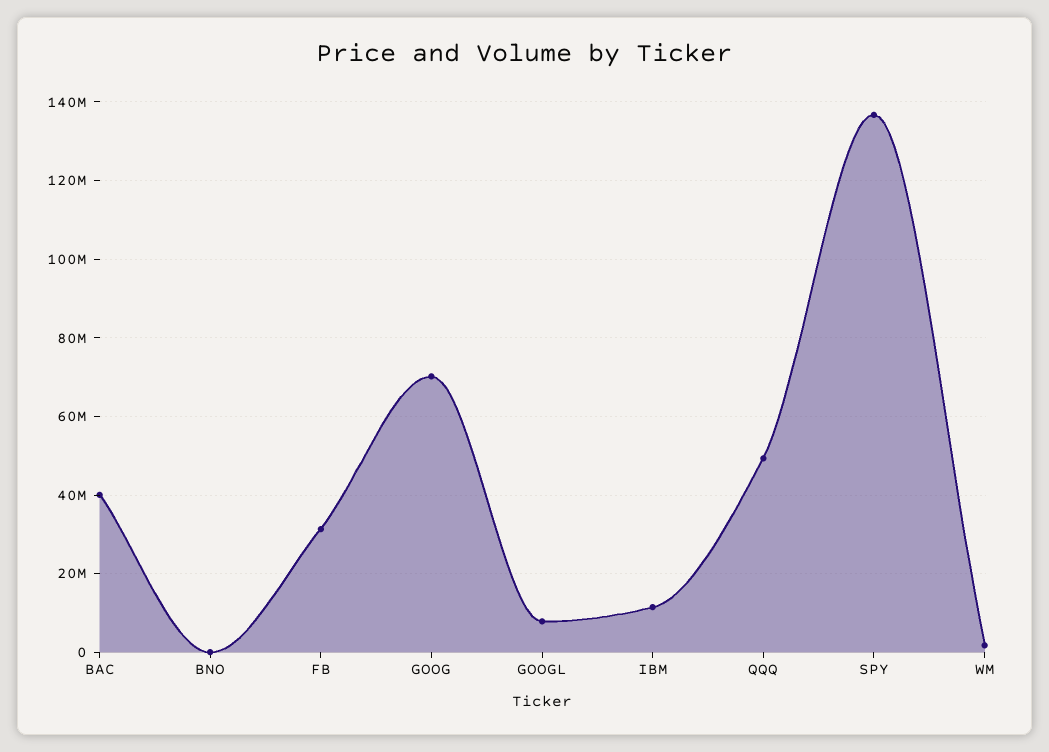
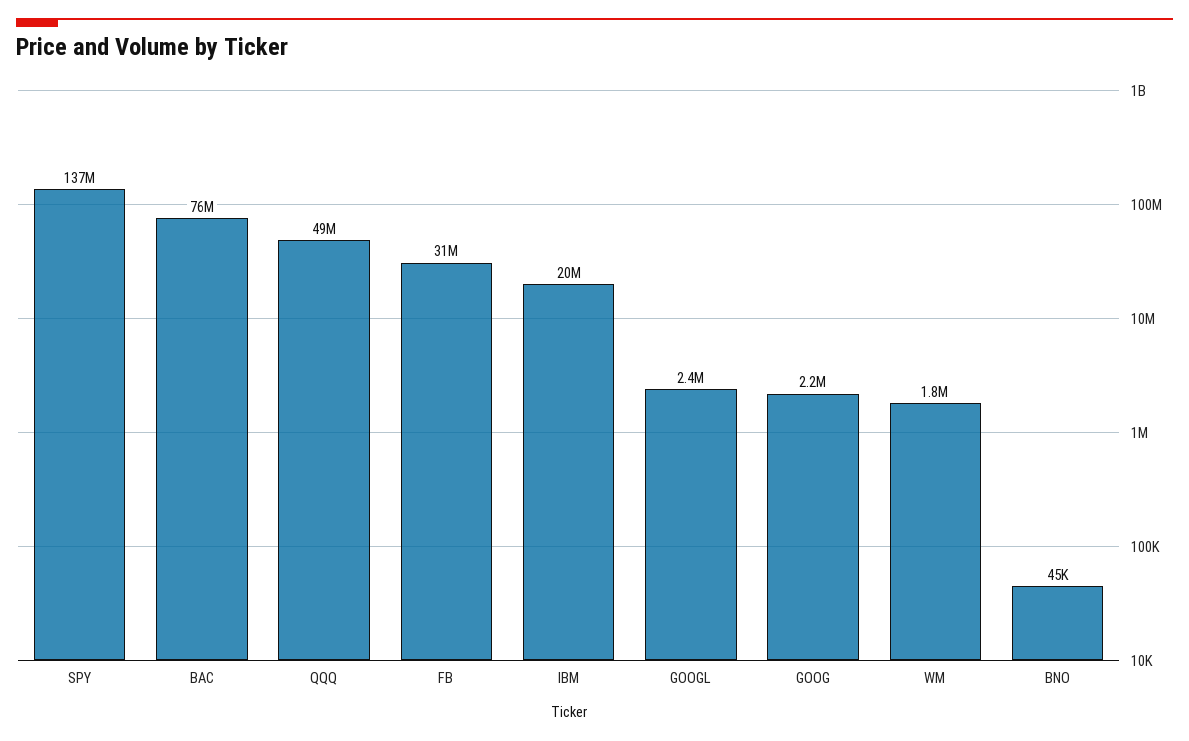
BAC: 40000000 -> 76000000
GOOG: 70000000 -> 2200000
GOOGL: 8000000 -> 2400000
IBM: 12000000 -> 20000000

